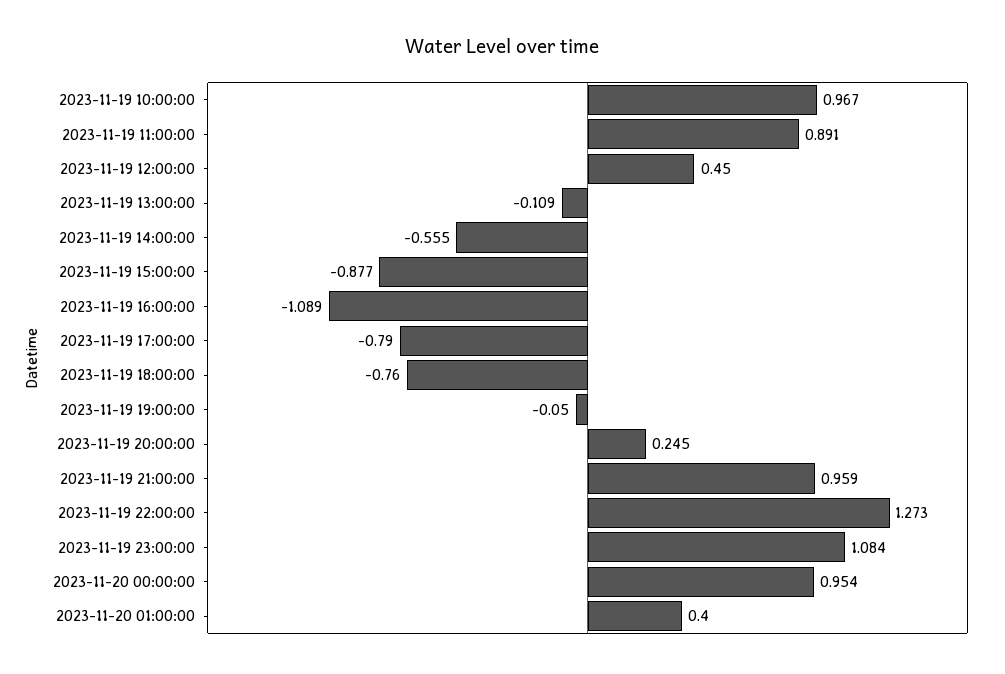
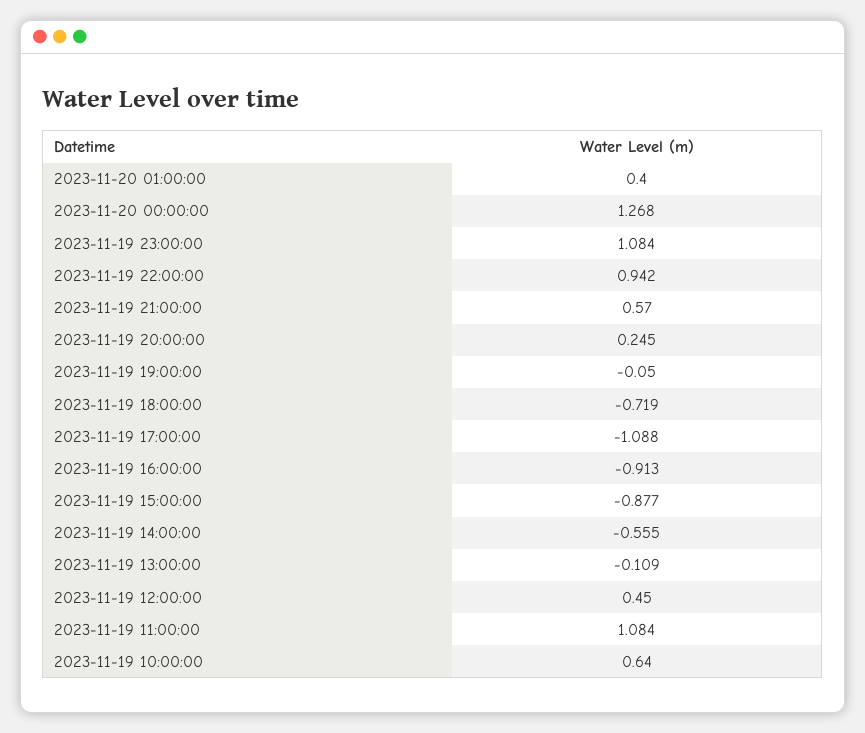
2023-11-19 10:00:00: 0.967 -> 0.64
2023-11-19 11:00:00: 0.891 -> 1.084
2023-11-19 16:00:00: -1.089 -> -0.913
2023-11-19 17:00:00: -0.79 -> -1.088
2023-11-19 18:00:00: -0.76 -> -0.719
2023-11-19 21:00:00: 0.959 -> 0.57
2023-11-19 22:00:00: 1.273 -> 0.942
2023-11-20 00:00:00: 0.954 -> 1.268

